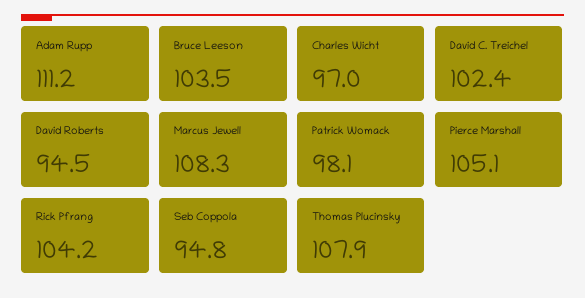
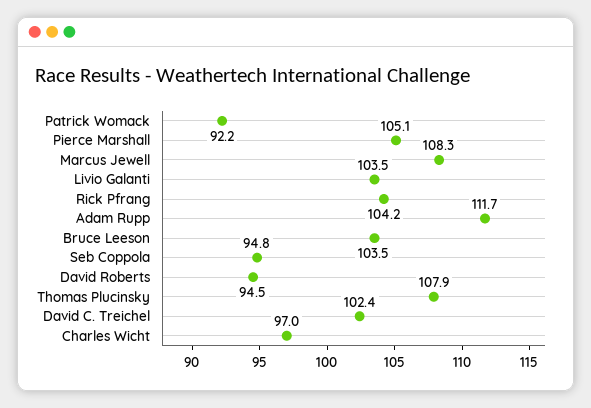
Adam Rupp: 111.2 -> 111.7
Patrick Womack: 98.1 -> 92.2
Livio Galanti: none -> 103.5

